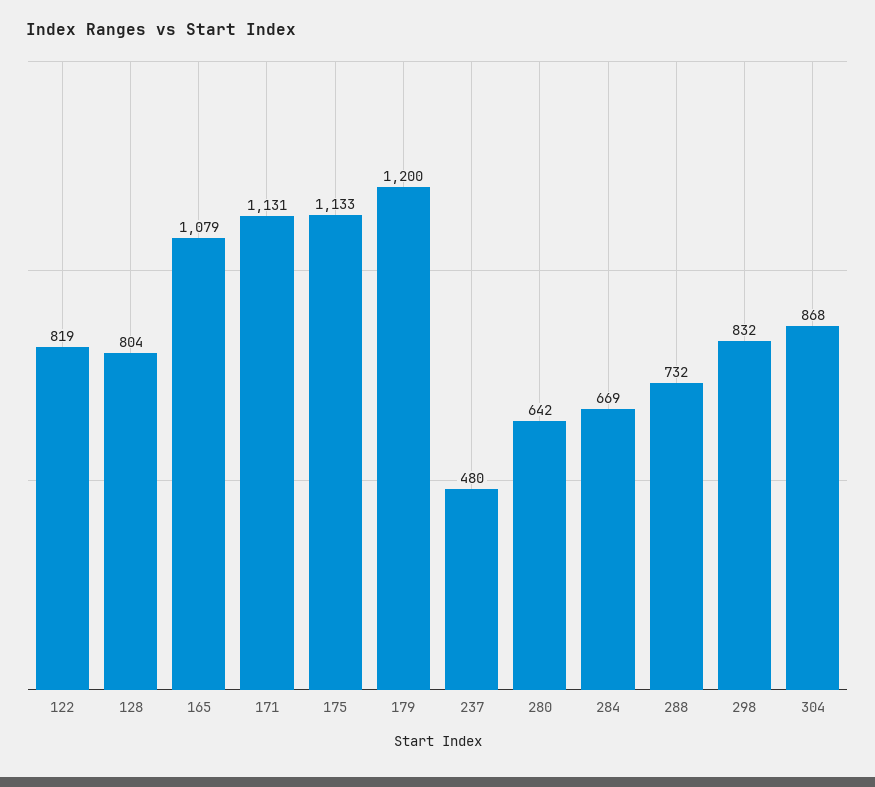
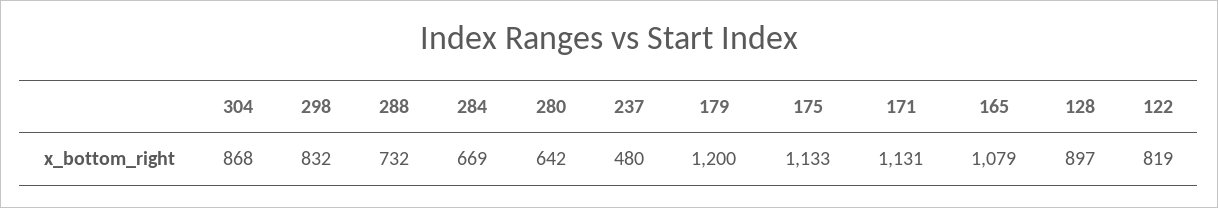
128: 804 -> 897

